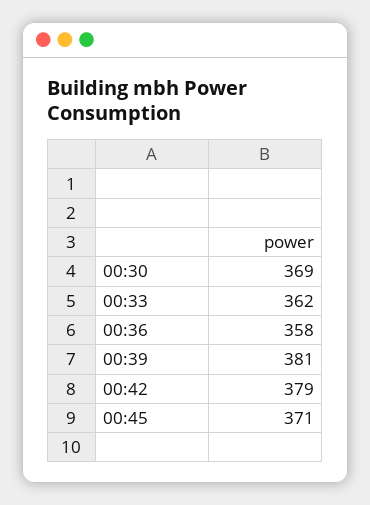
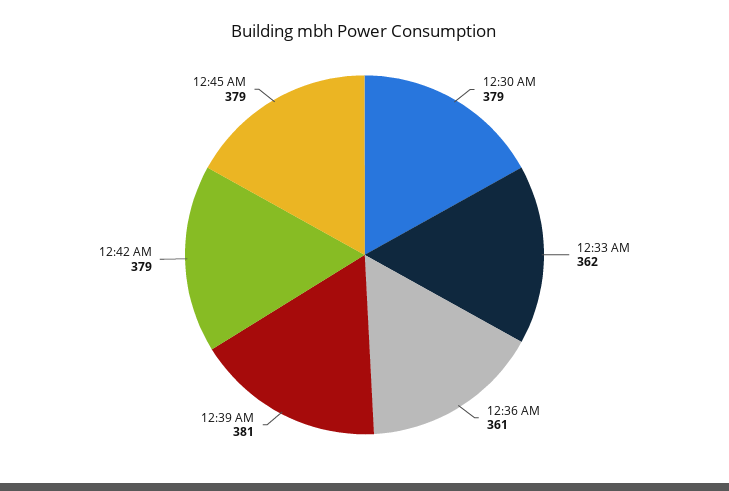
00:30: 369 -> 379
00:36: 358 -> 361
00:45: 371 -> 379

